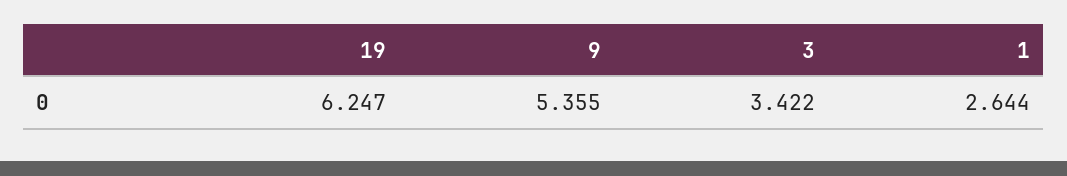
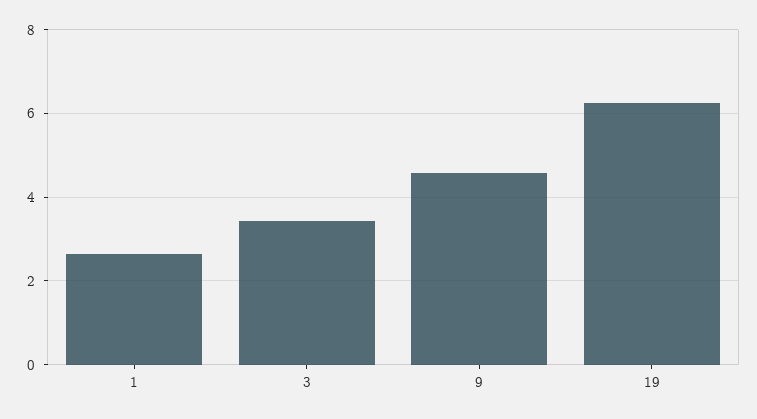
9: 5.355 -> 4.6

